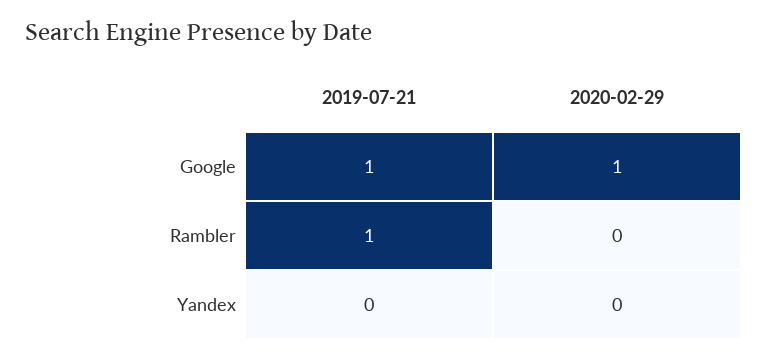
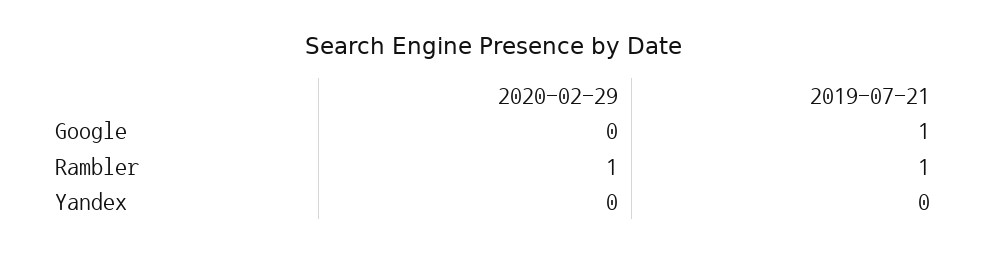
2020-02-29, Google: 1 -> 0
2020-02-29, Rambler: 0 -> 1

